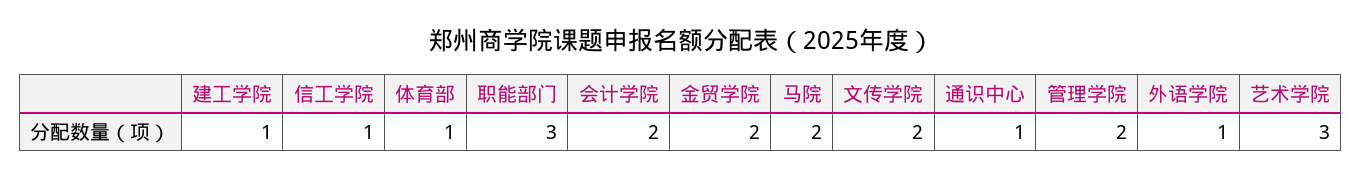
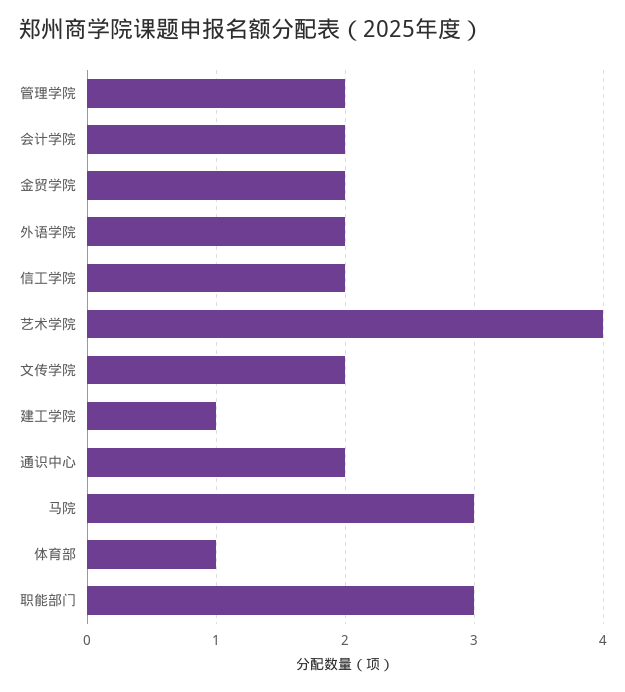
信工学院: 1 -> 2
马院: 2 -> 3
通识中心: 1 -> 2
外语学院: 1 -> 2
艺术学院: 3 -> 4

